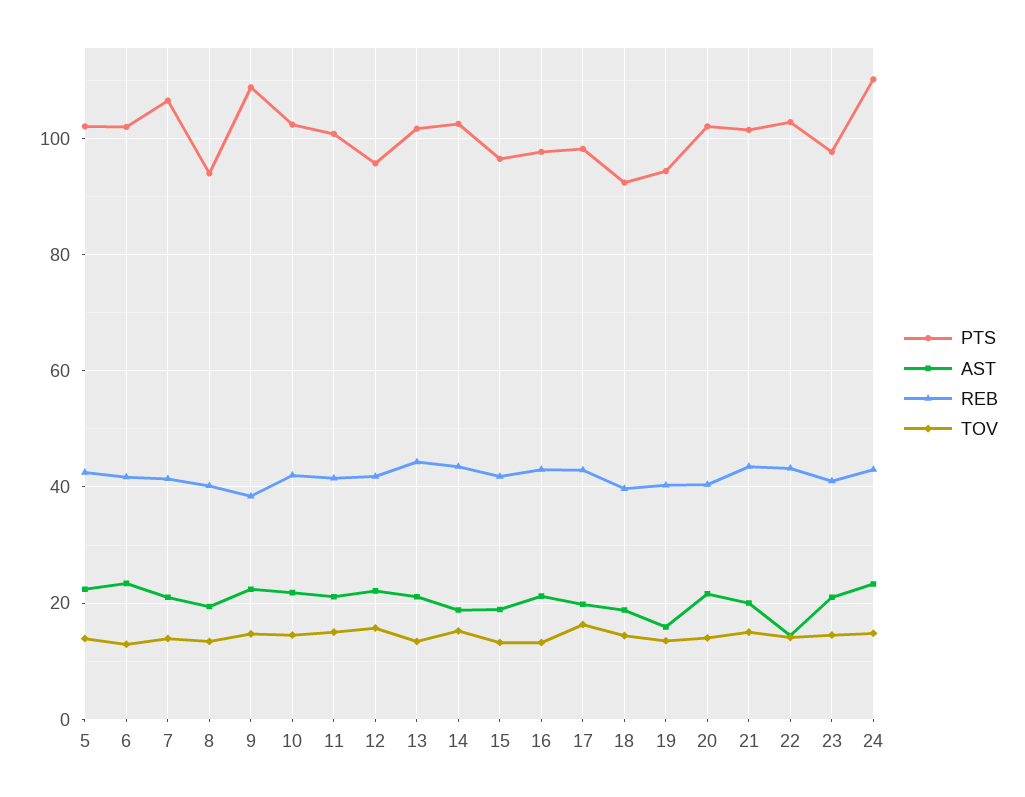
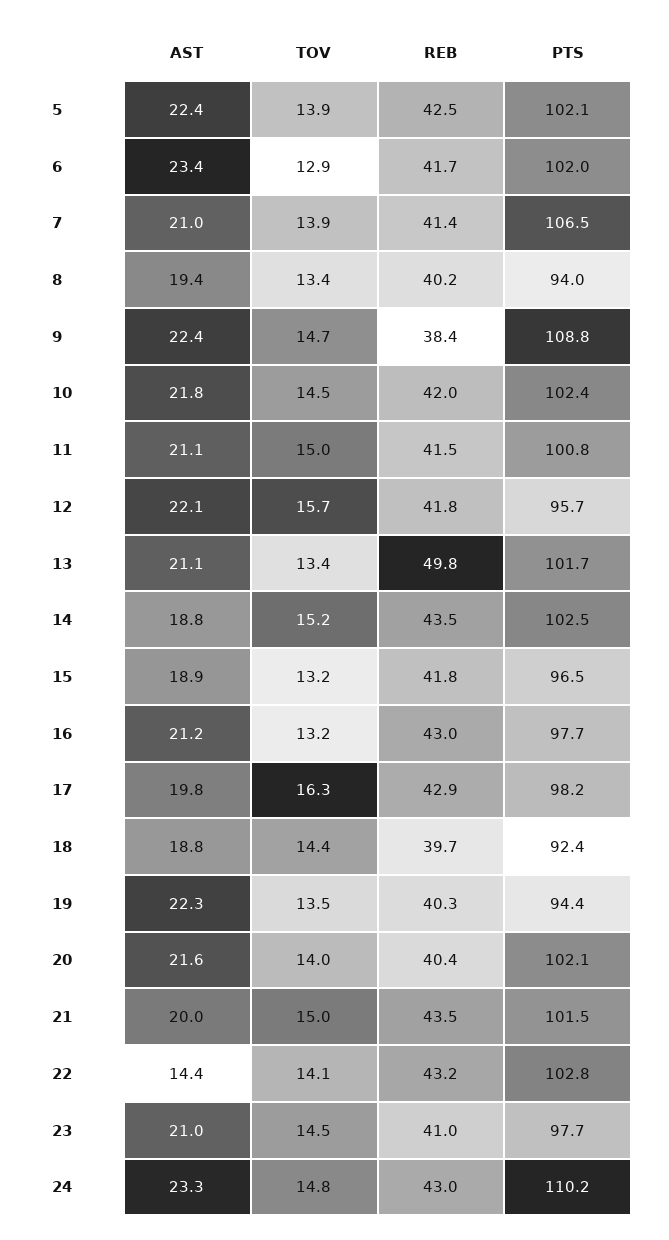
REB, 13: 44 -> 49.8
AST, 19: 16 -> 22.3

